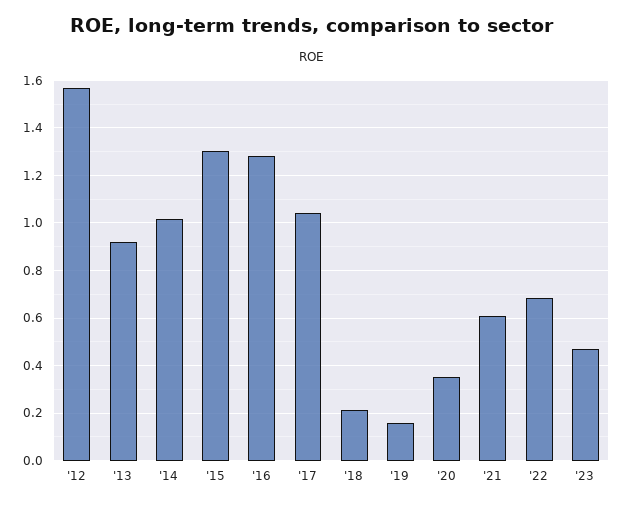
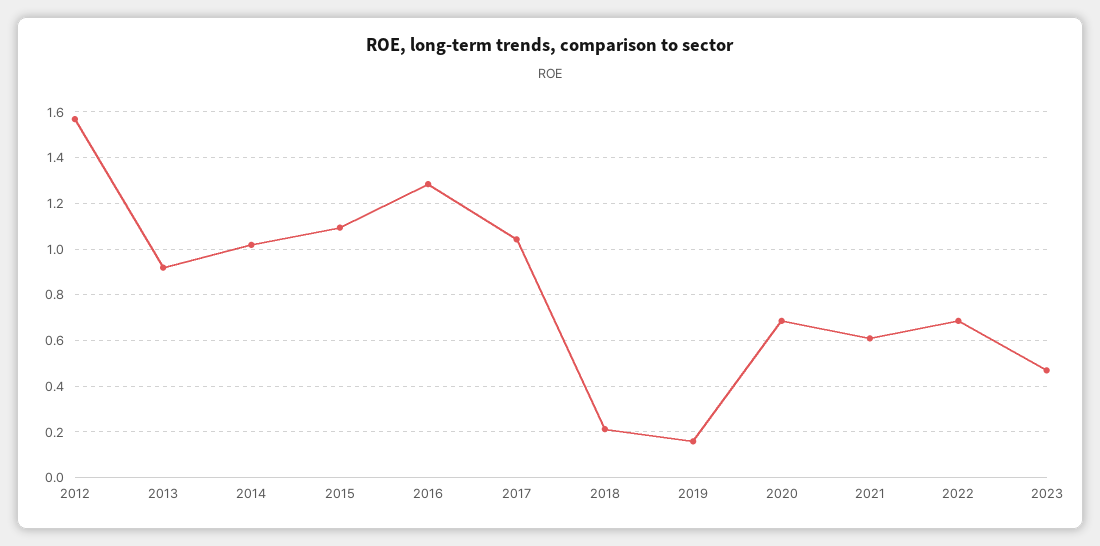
'15: 1.3 -> 1.1
'20: 0.35 -> 0.7

